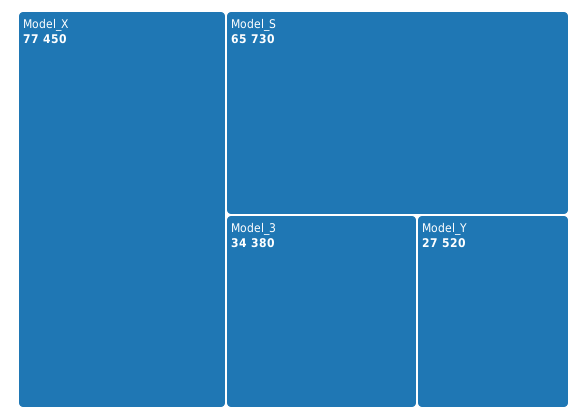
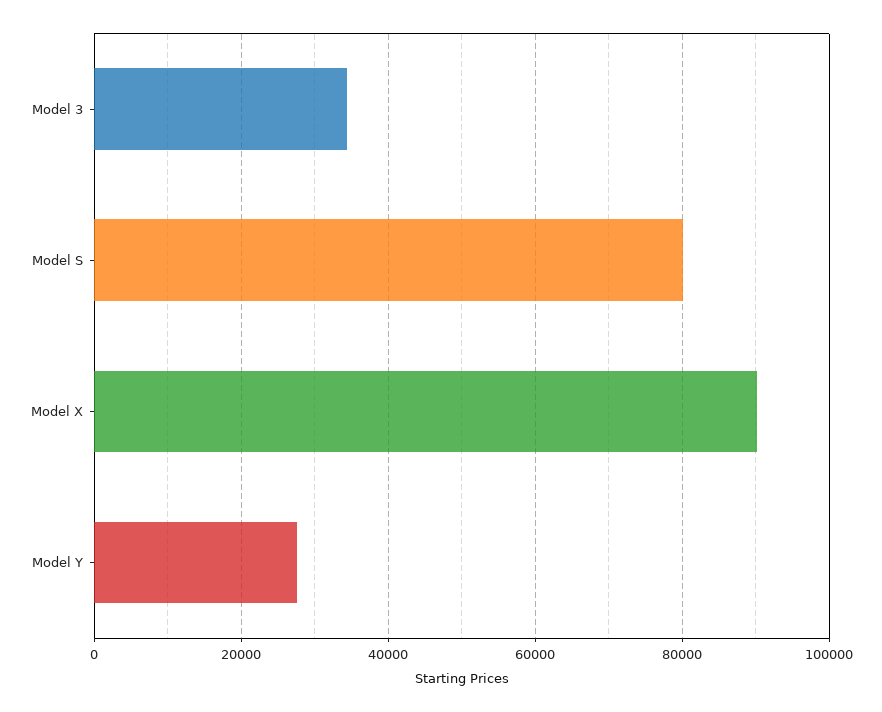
Model_X: 77450 -> 90000
Model_S: 65730 -> 80000

